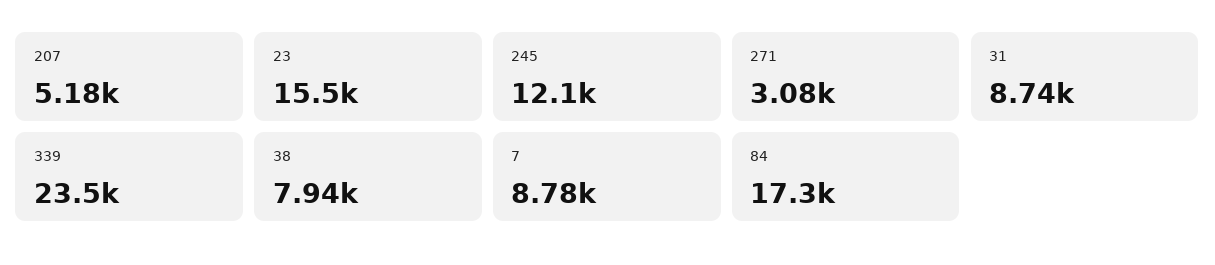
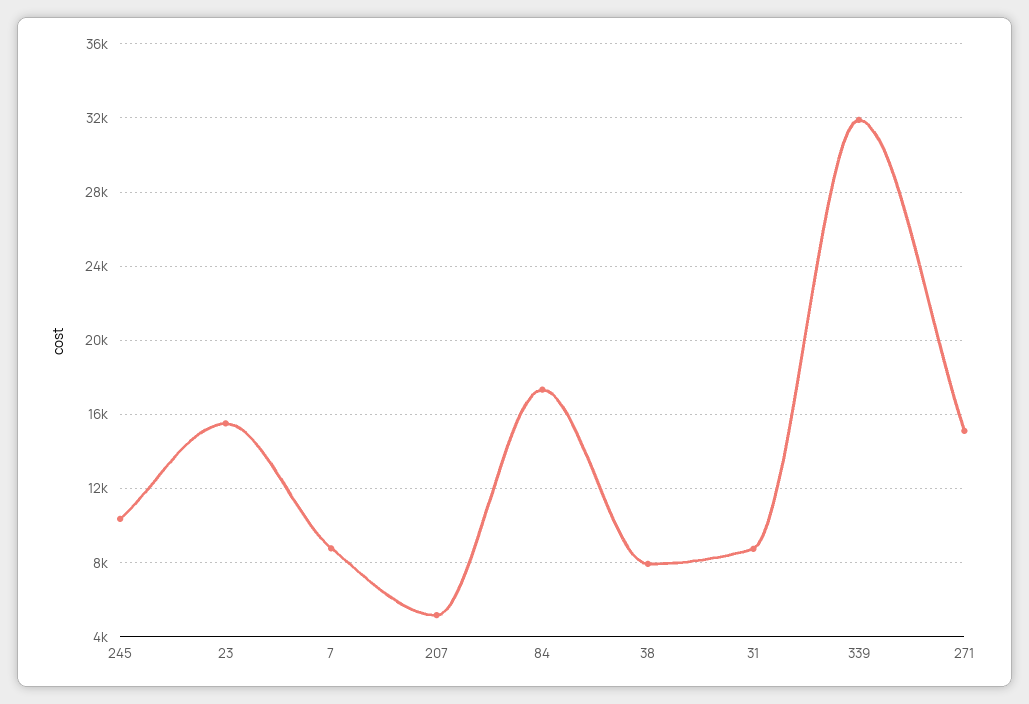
245: 12100 -> 10500
271: 3080 -> 15000
339: 23500 -> 32000

